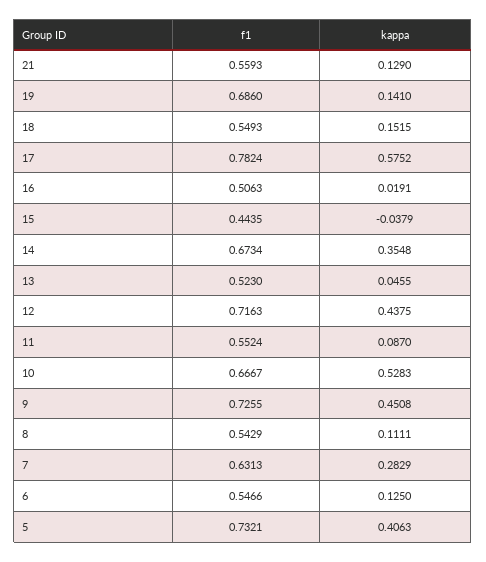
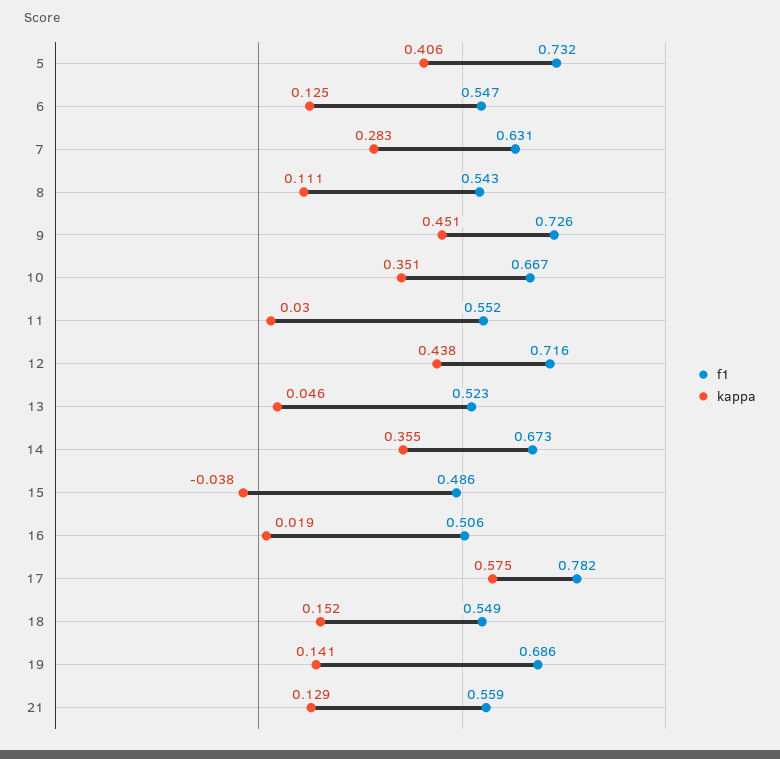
f1, 15: 0.4435 -> 0.486
kappa, 11: 0.087 -> 0.03
kappa, 10: 0.5283 -> 0.351

